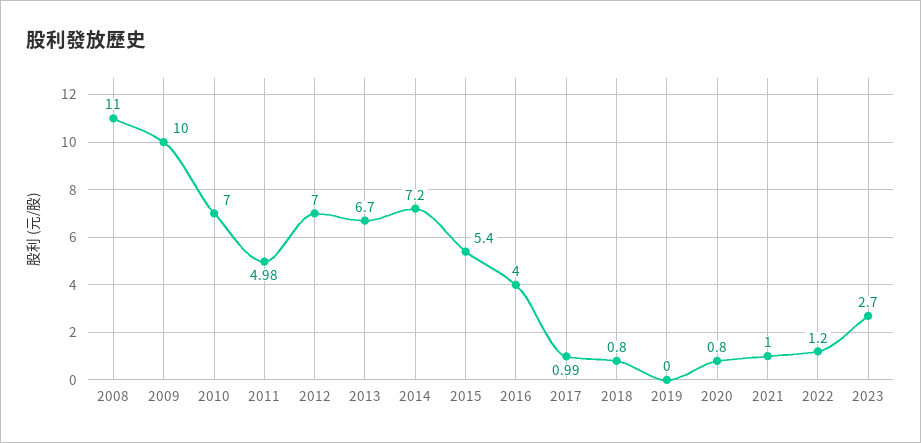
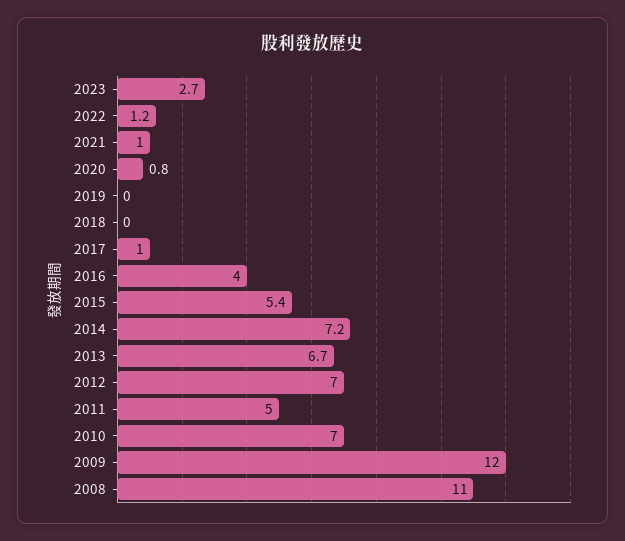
2009: 10 -> 12
2018: 0.8 -> 0

